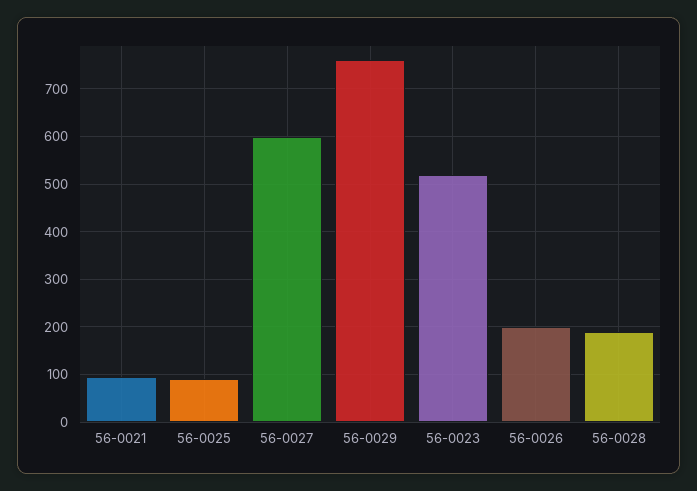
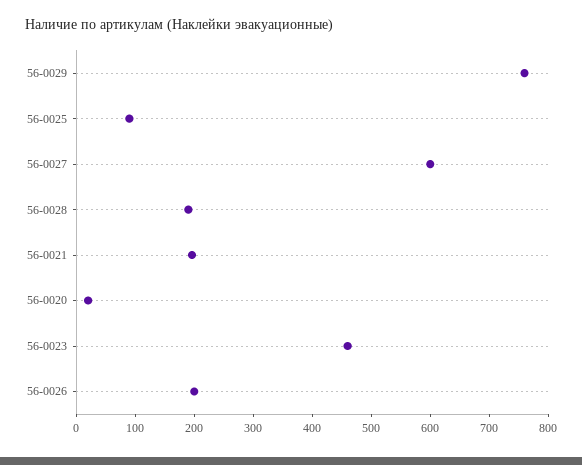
56-0021: 100 -> 200
56-0023: 520 -> 460
56-0020: none -> 20

